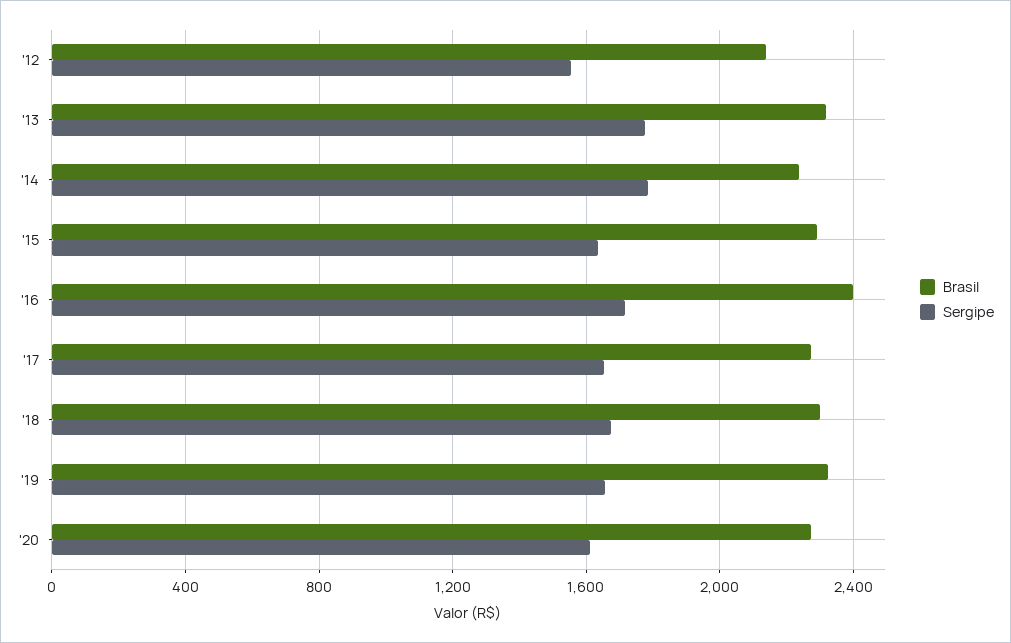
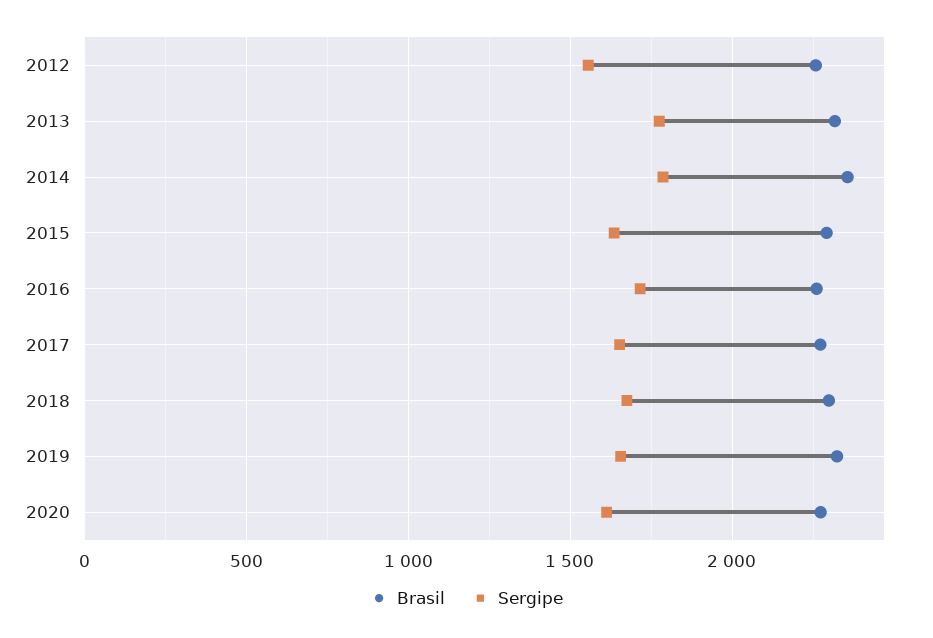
Brasil, '12: 2150 -> 2250
Brasil, '14: 2250 -> 2350
Brasil, '16: 2400 -> 2250

